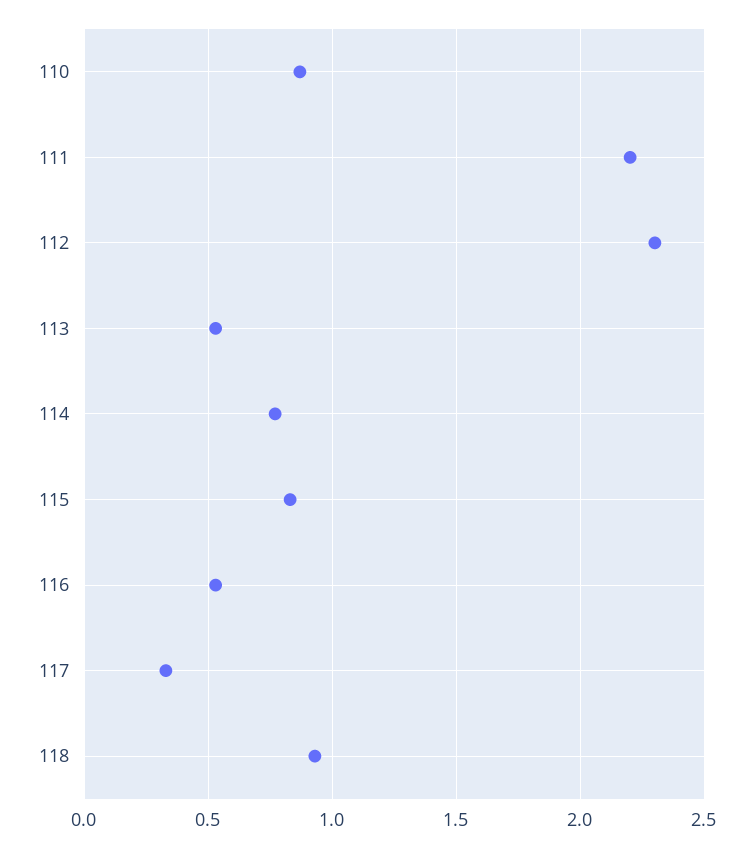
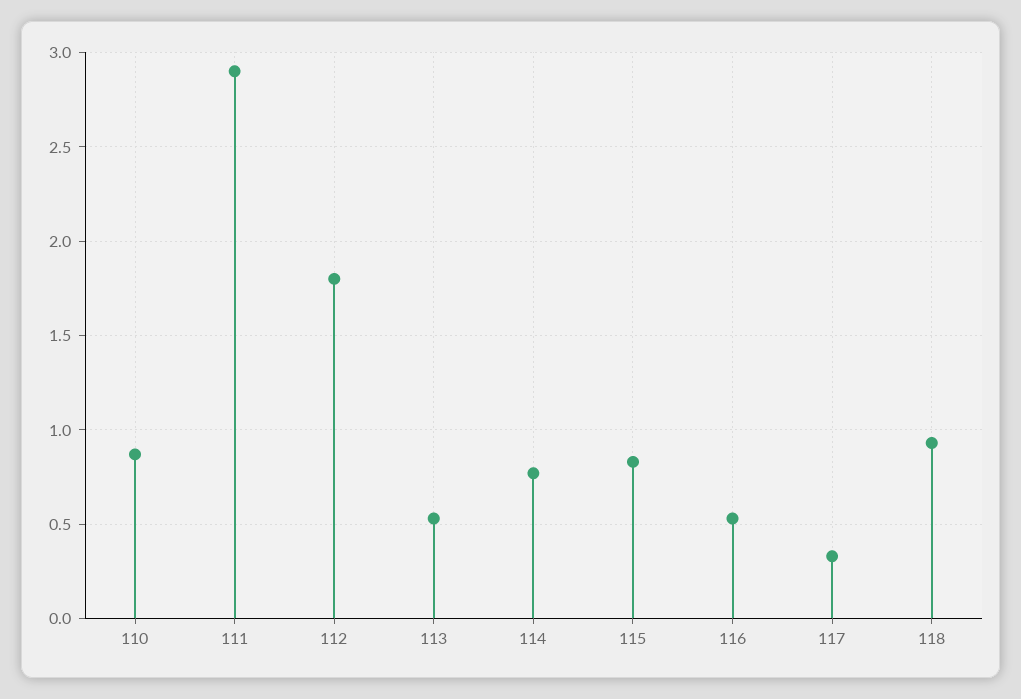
111: 2.2 -> 2.9
112: 2.3 -> 1.8

